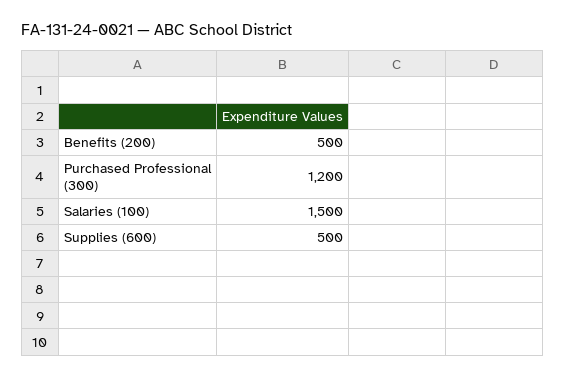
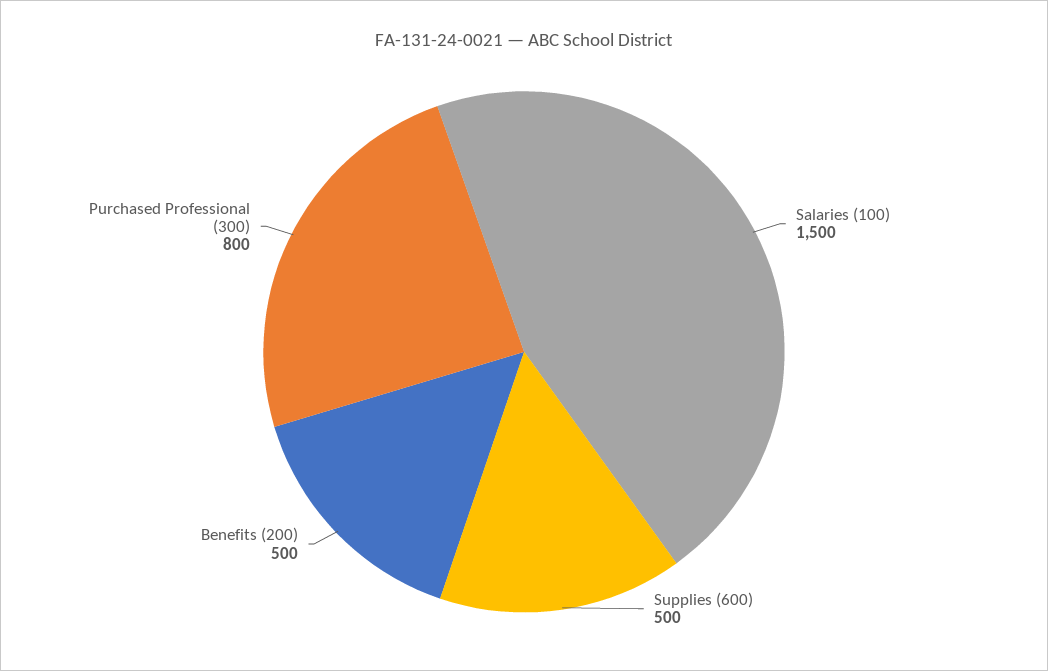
Purchased Professional (300): 1200 -> 800

